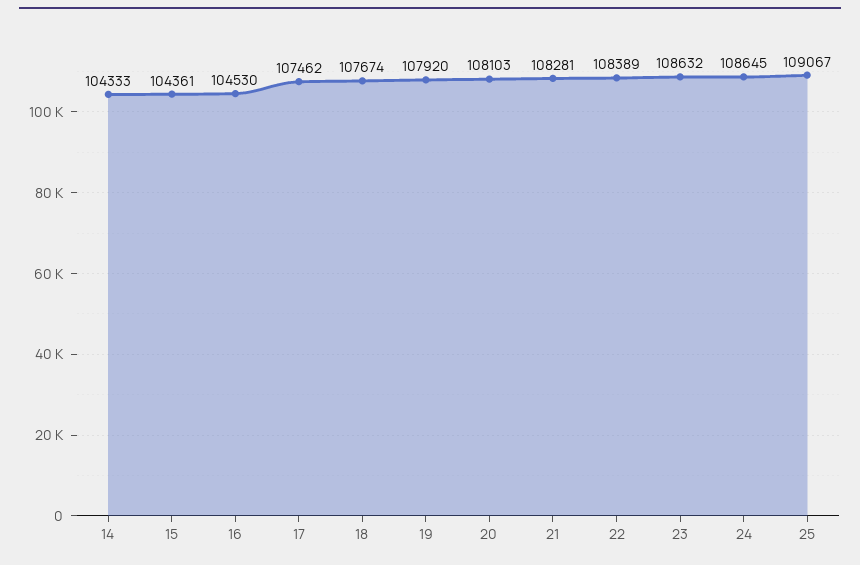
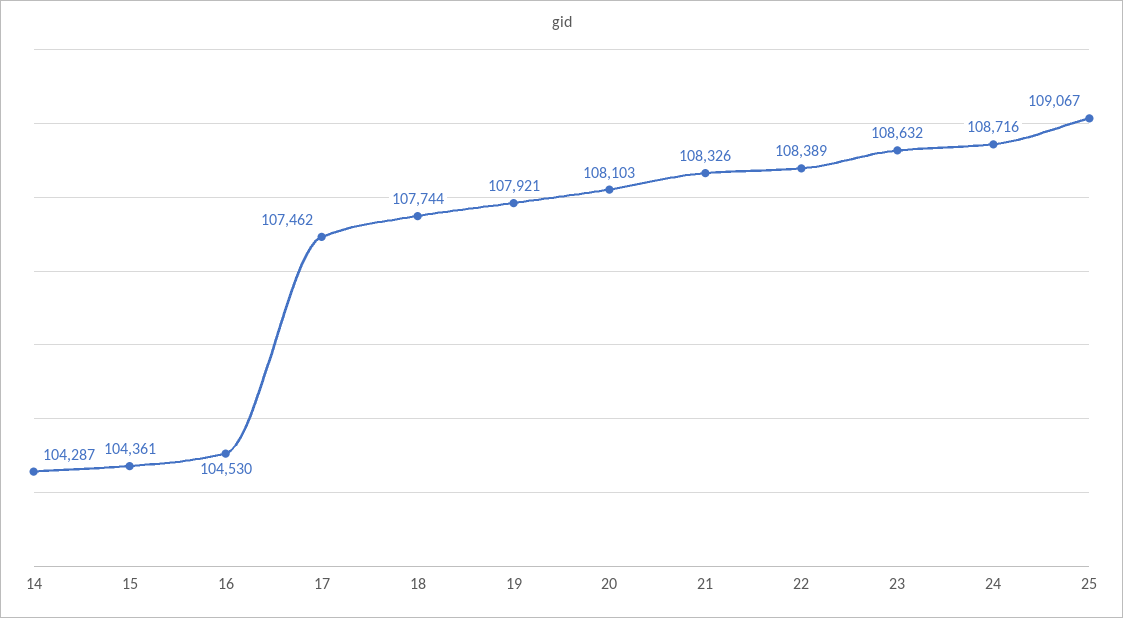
14: 104333 -> 104287
18: 107674 -> 107744
19: 107920 -> 107921
21: 108281 -> 108326
24: 108645 -> 108716

